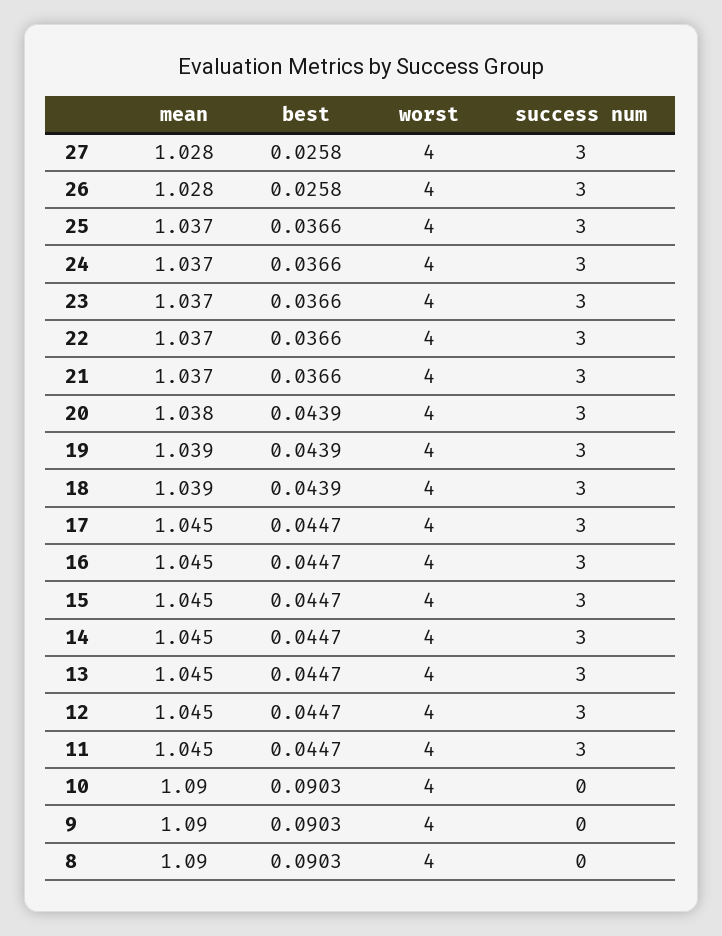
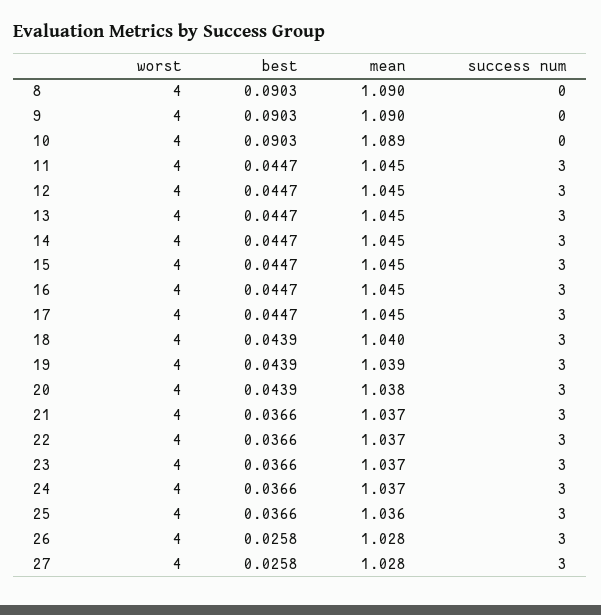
mean, 25: 1.037 -> 1.036
mean, 18: 1.039 -> 1.04
mean, 10: 1.09 -> 1.089

